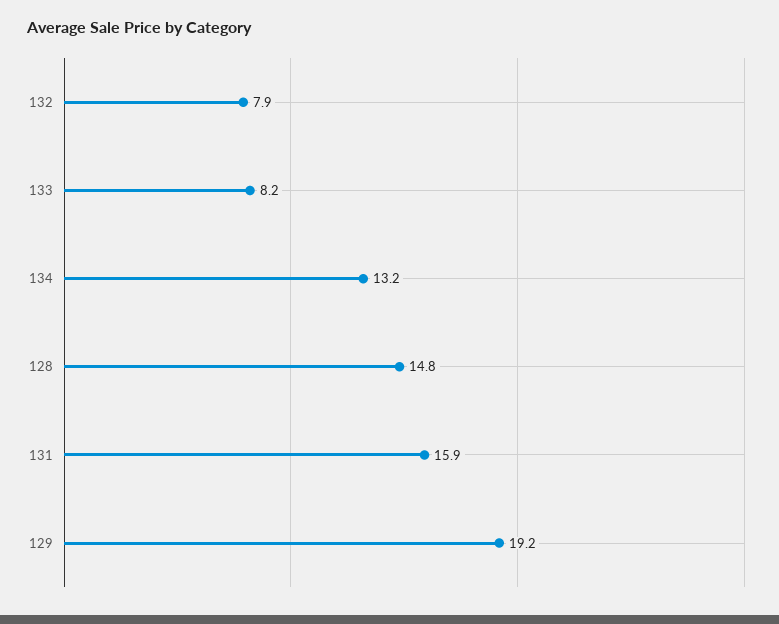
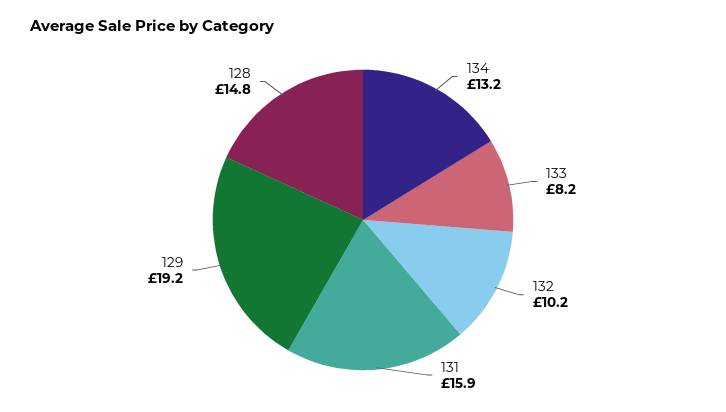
132: 7.9 -> 10.2

